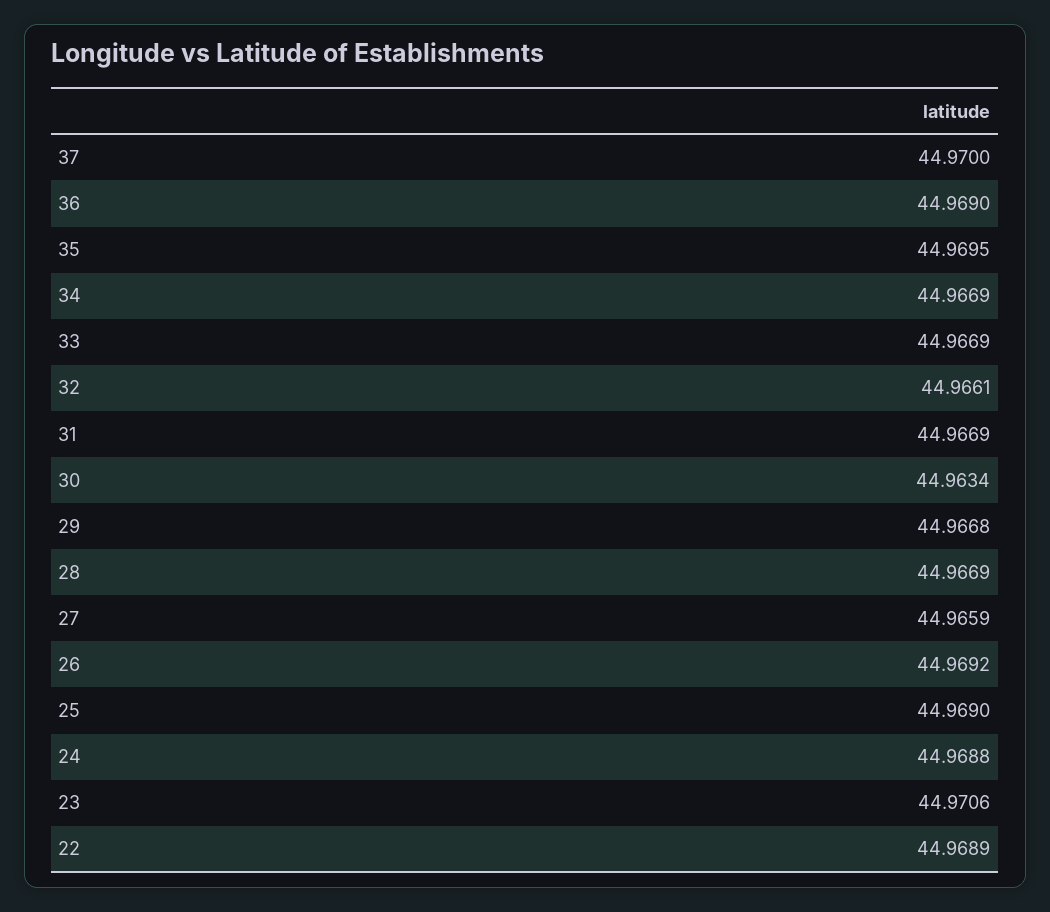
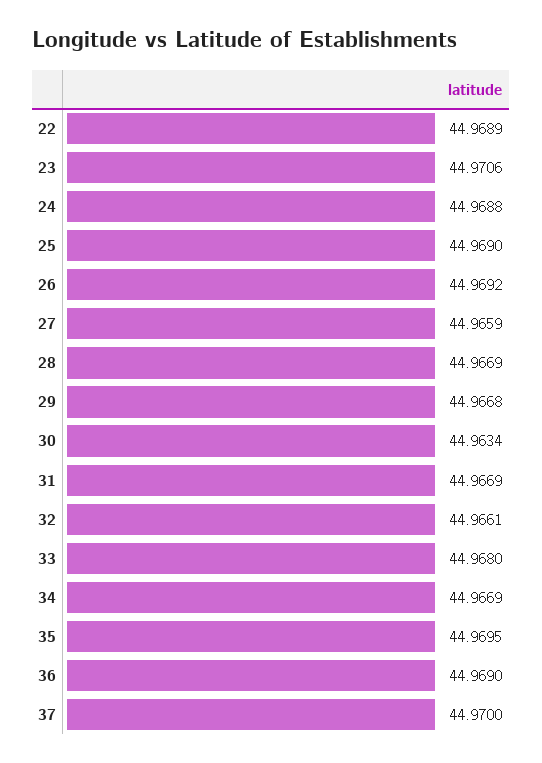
33: 44.9669 -> 44.968

